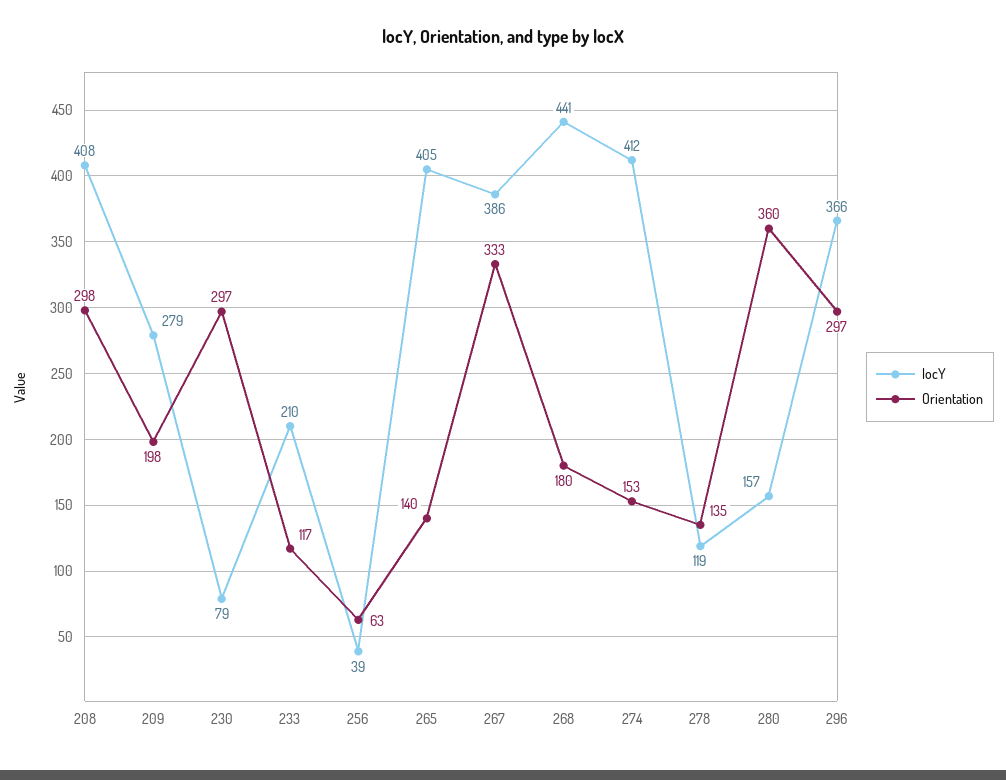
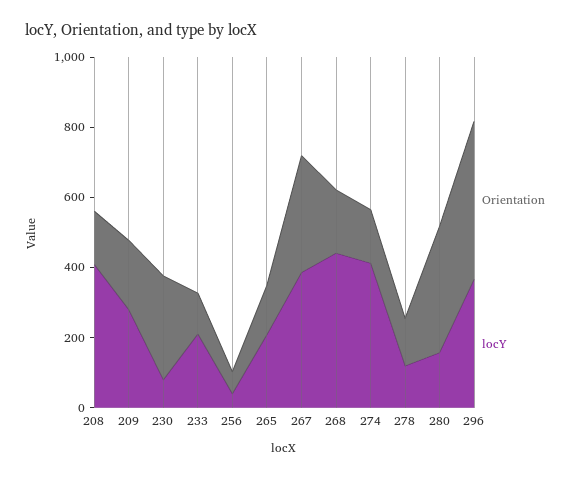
Orientation, 208: 298 -> 150
locY, 265: 405 -> 200
Orientation, 296: 297 -> 450

